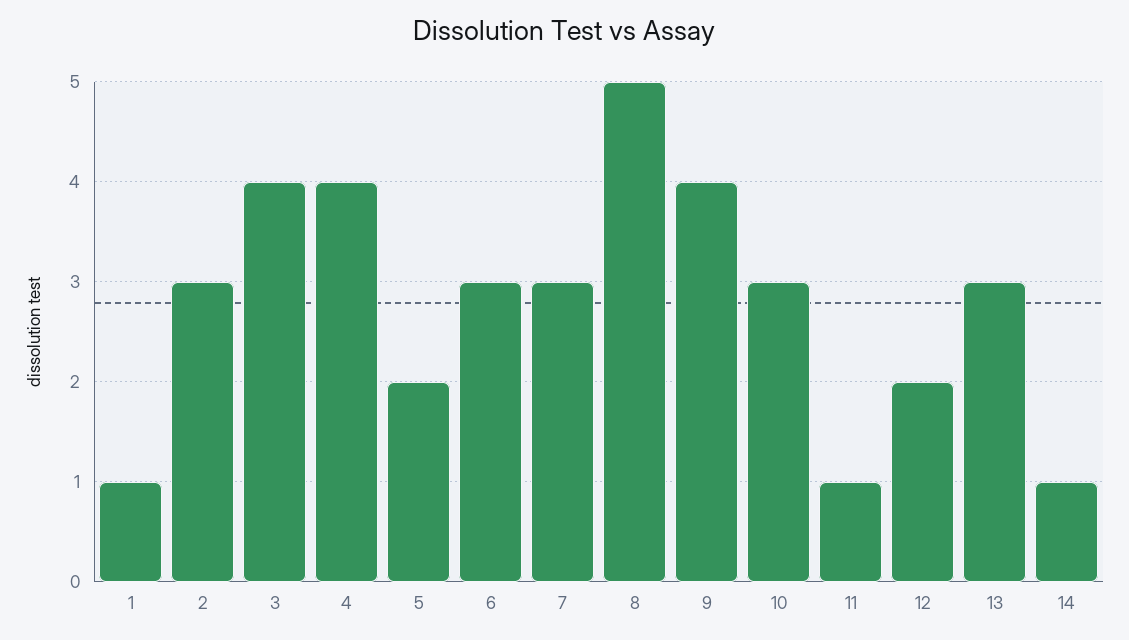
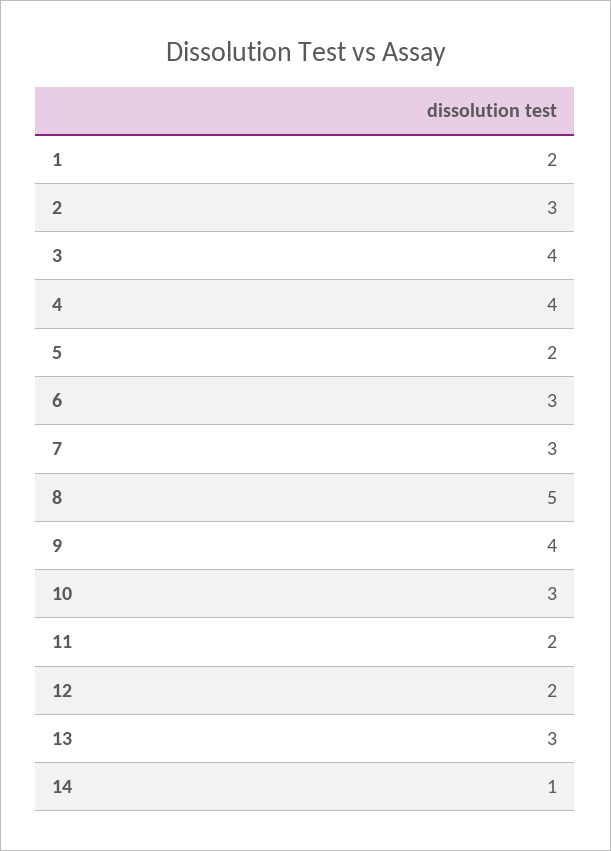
1: 1 -> 2
11: 1 -> 2

